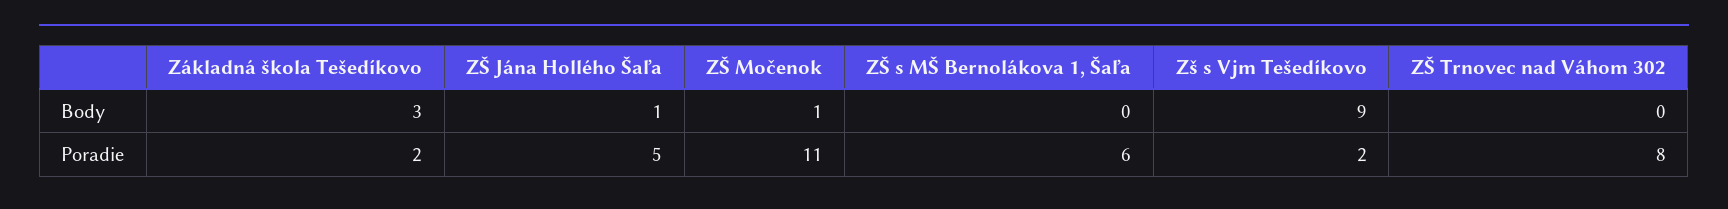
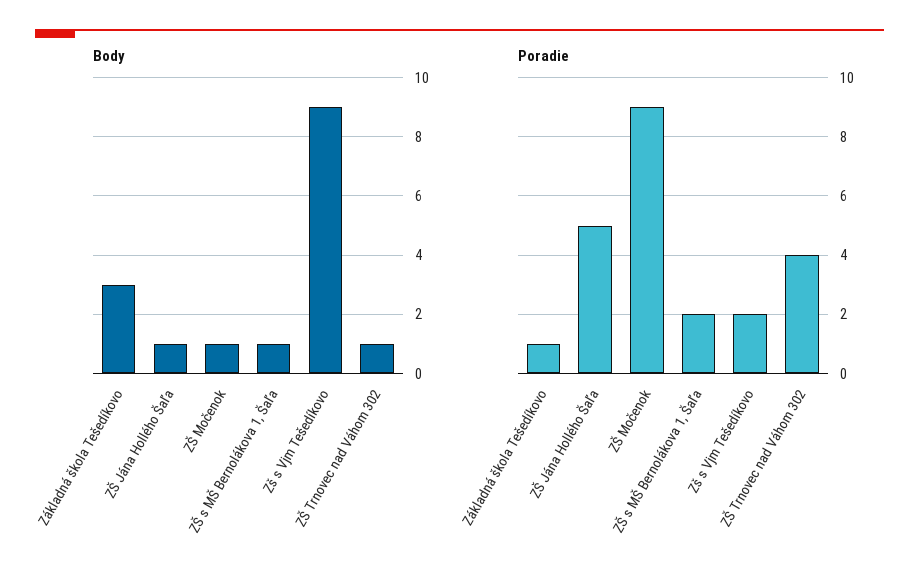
Body, ZŠ s MŠ Bernolákova 1, Šaľa: 0 -> 1
Body, ZŠ Trnovec nad Váhom 302: 0 -> 1
Poradie, Základná škola Tešedíkovo: 2 -> 1
Poradie, ZŠ Močenok: 11 -> 9
Poradie, ZŠ s MŠ Bernolákova 1, Šaľa: 6 -> 2
Poradie, ZŠ Trnovec nad Váhom 302: 8 -> 4

